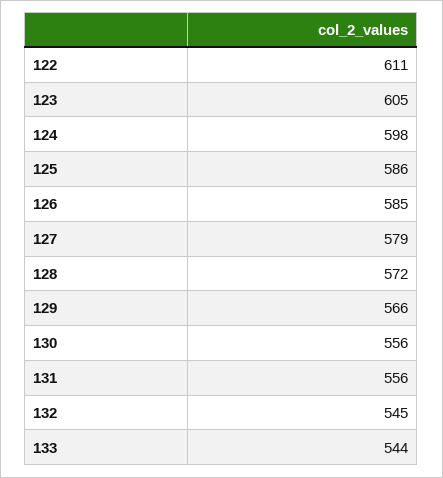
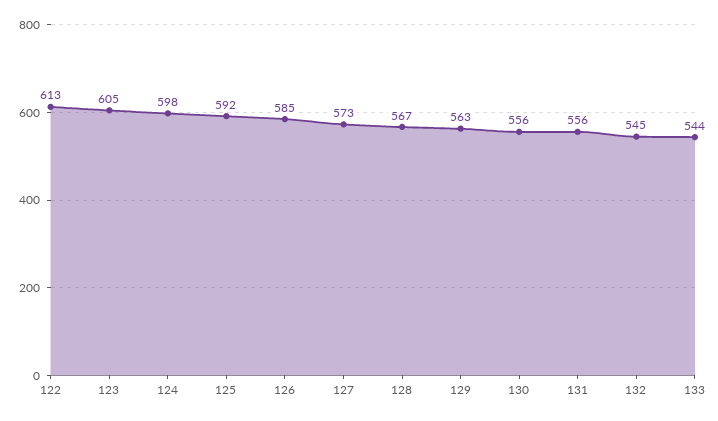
122: 611 -> 613
125: 586 -> 592
127: 579 -> 573
128: 572 -> 567
129: 566 -> 563

